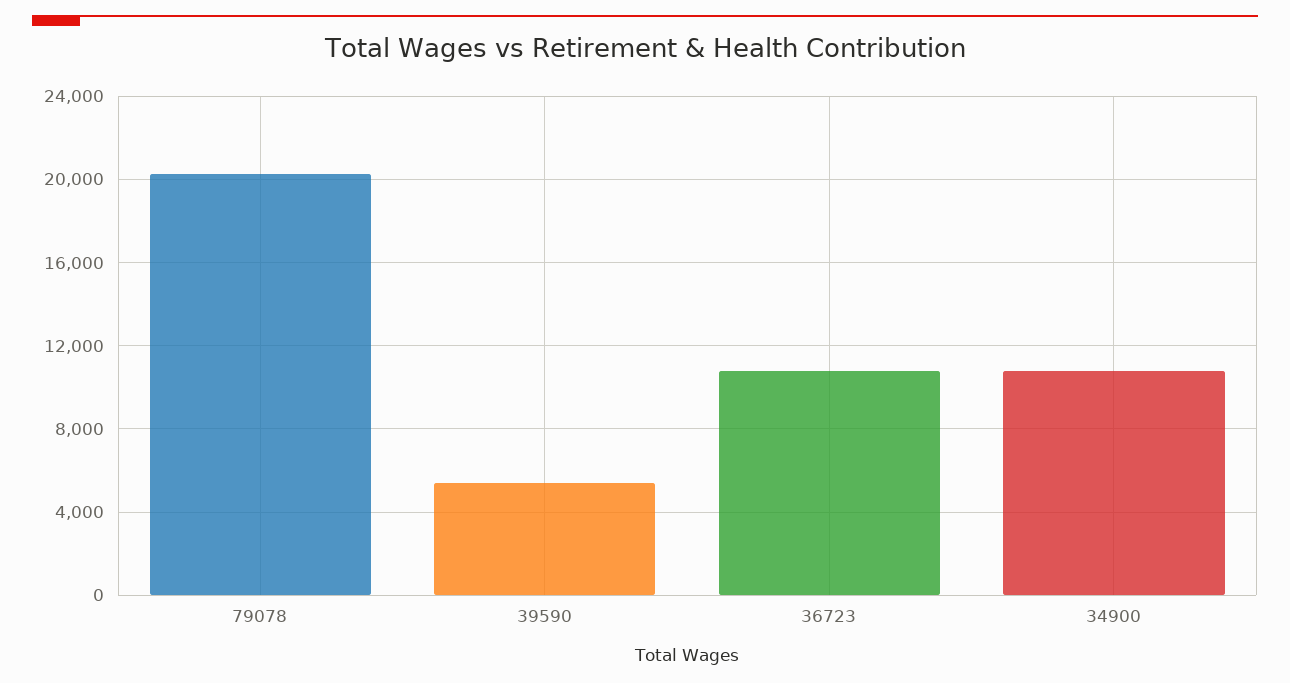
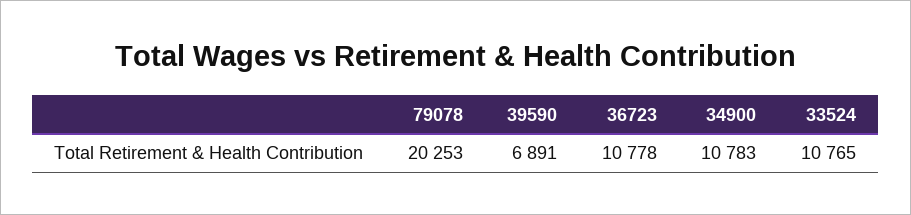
39590: 5500 -> 6891
33524: none -> 10765

